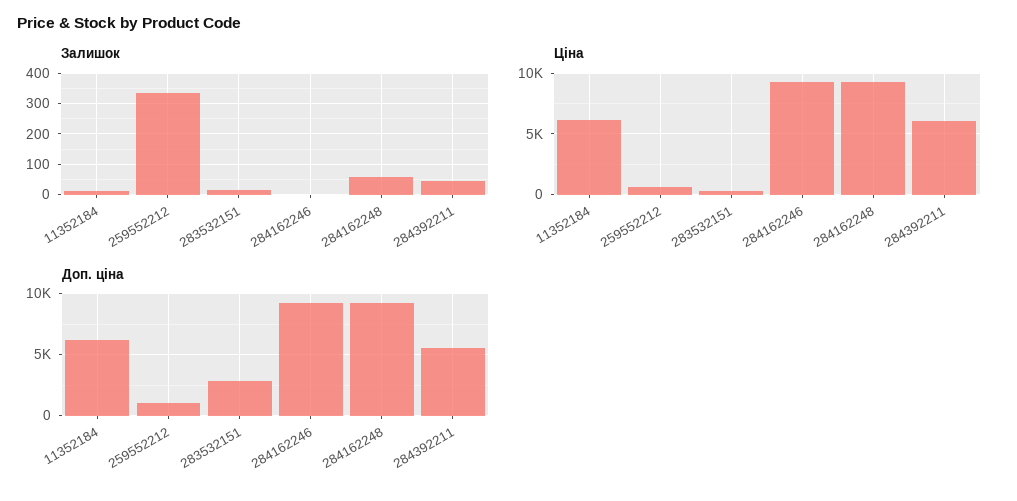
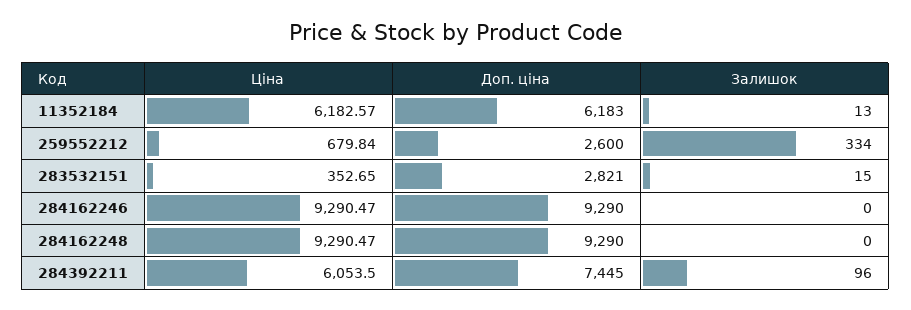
Залишок, 284162248: 60 -> 0
Залишок, 284392211: 40 -> 96
Доп. ціна, 259552212: 1000 -> 2600
Доп. ціна, 284392211: 5500 -> 7445

